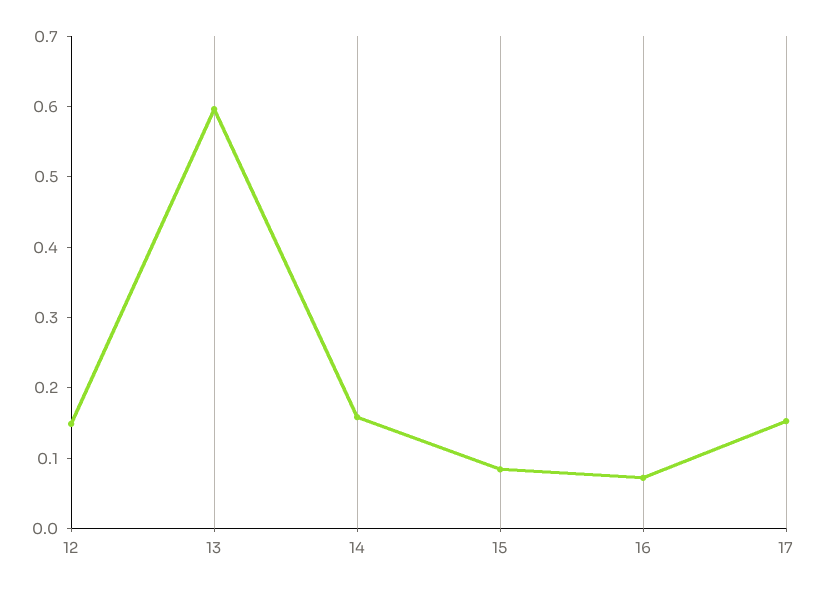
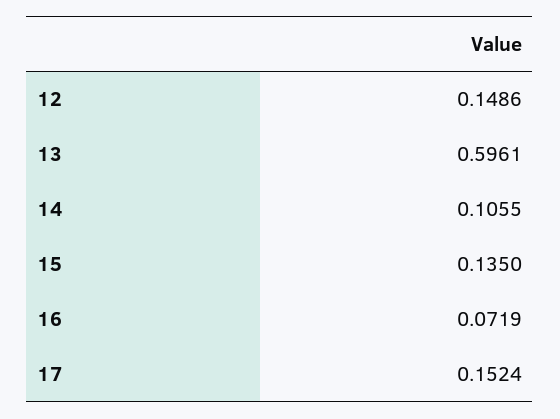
14: 0.16 -> 0.1055
15: 0.08 -> 0.135

